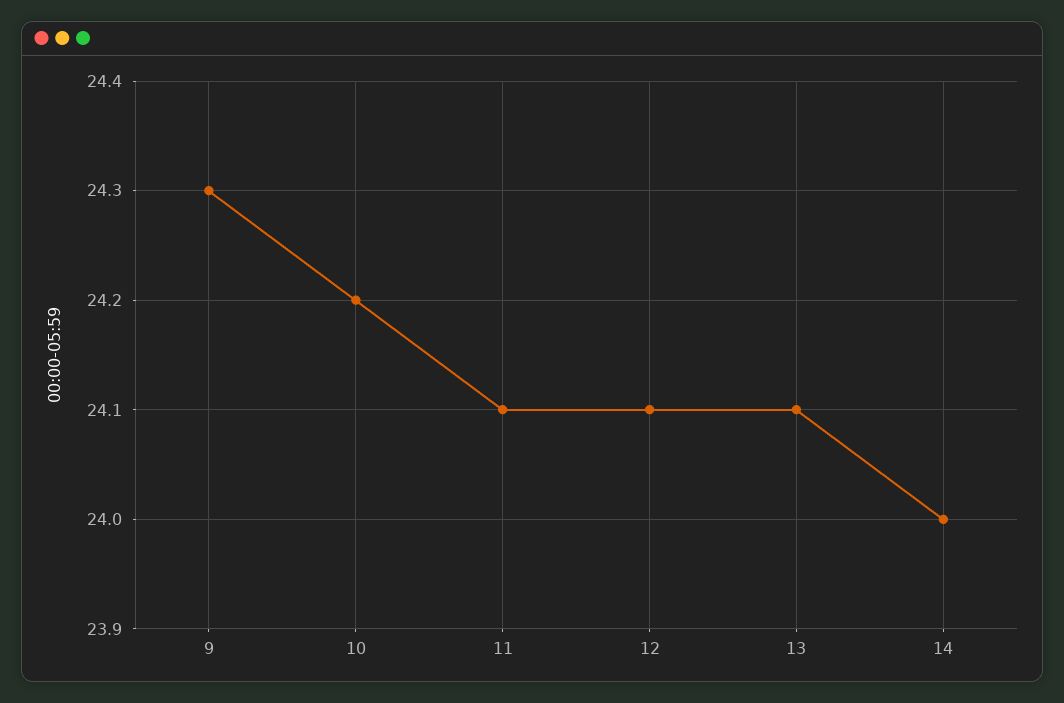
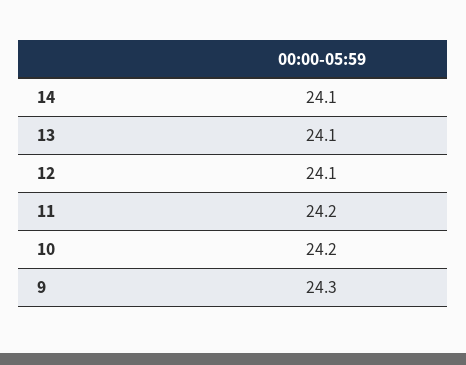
11: 24.1 -> 24.2
14: 24 -> 24.1

